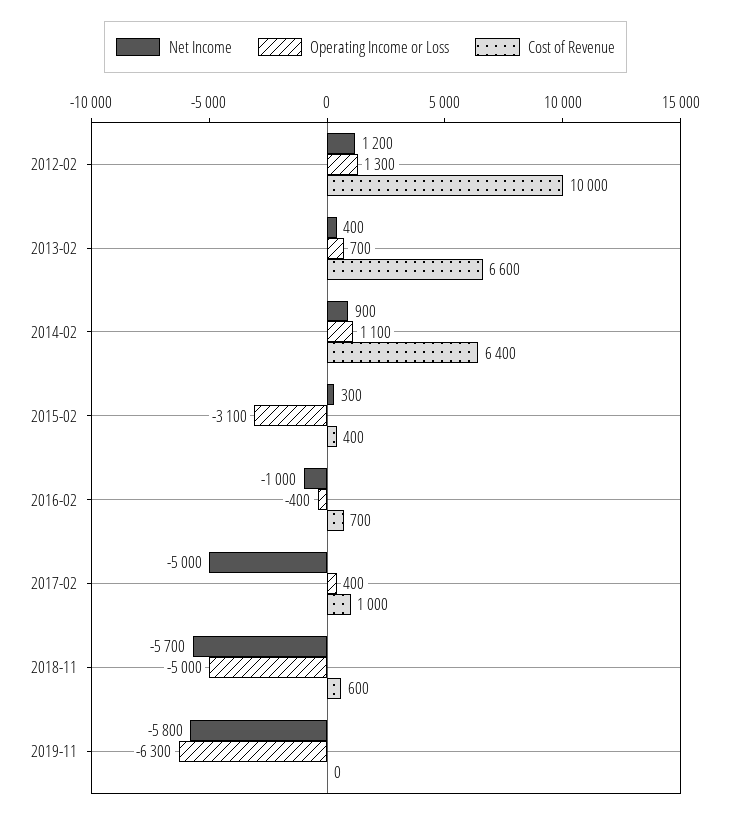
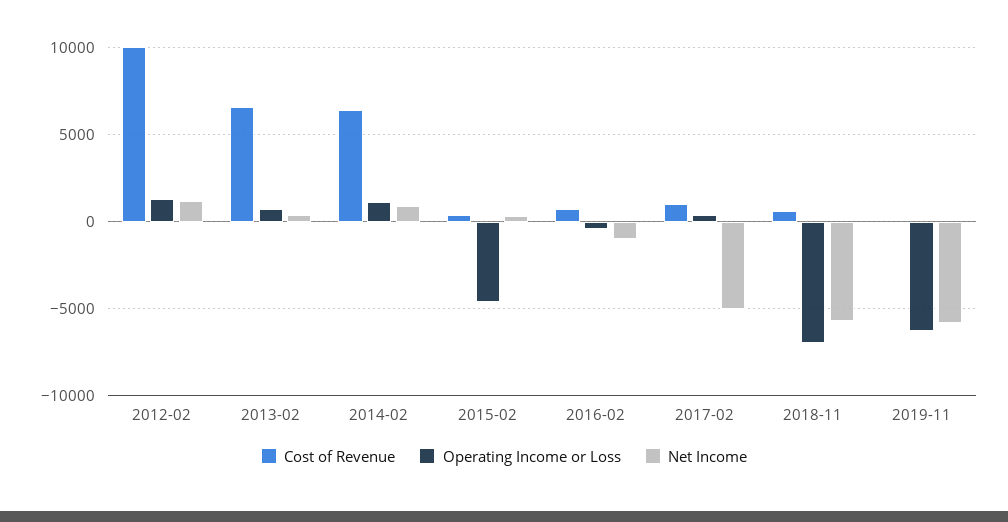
Operating Income or Loss, 2015-02: -3100 -> -4500
Operating Income or Loss, 2018-11: -5000 -> -7000

